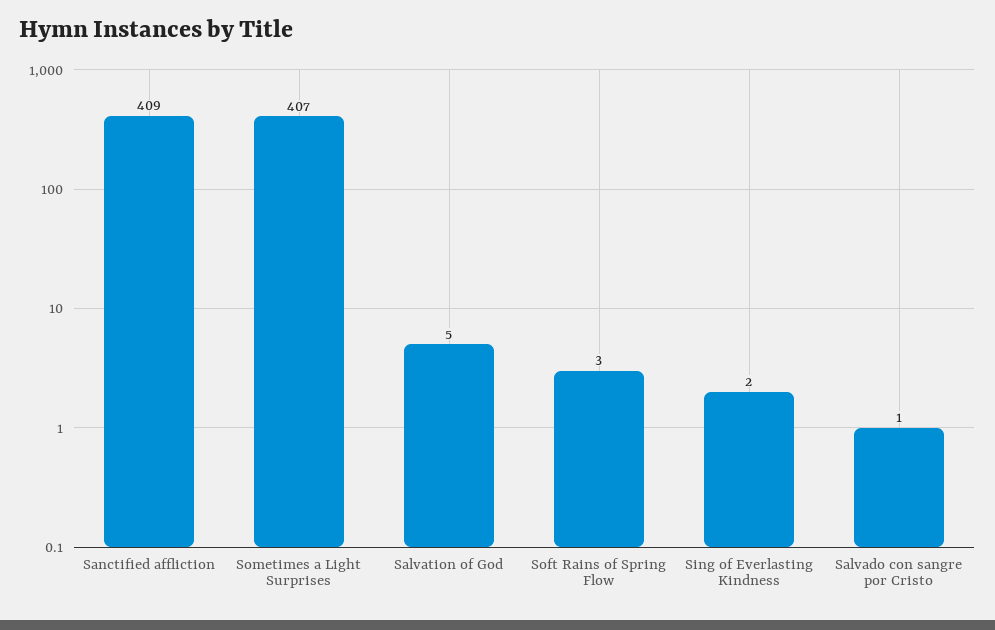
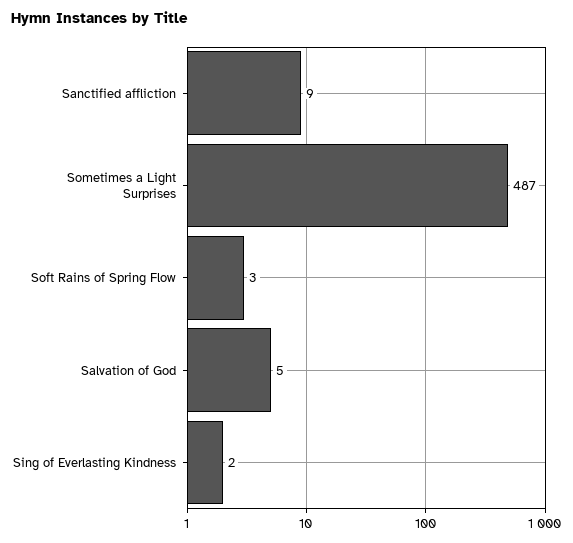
Sanctified affliction: 409 -> 9
Sometimes a Light Surprises: 407 -> 487
Salvado con sangre por Cristo: 1 -> none

